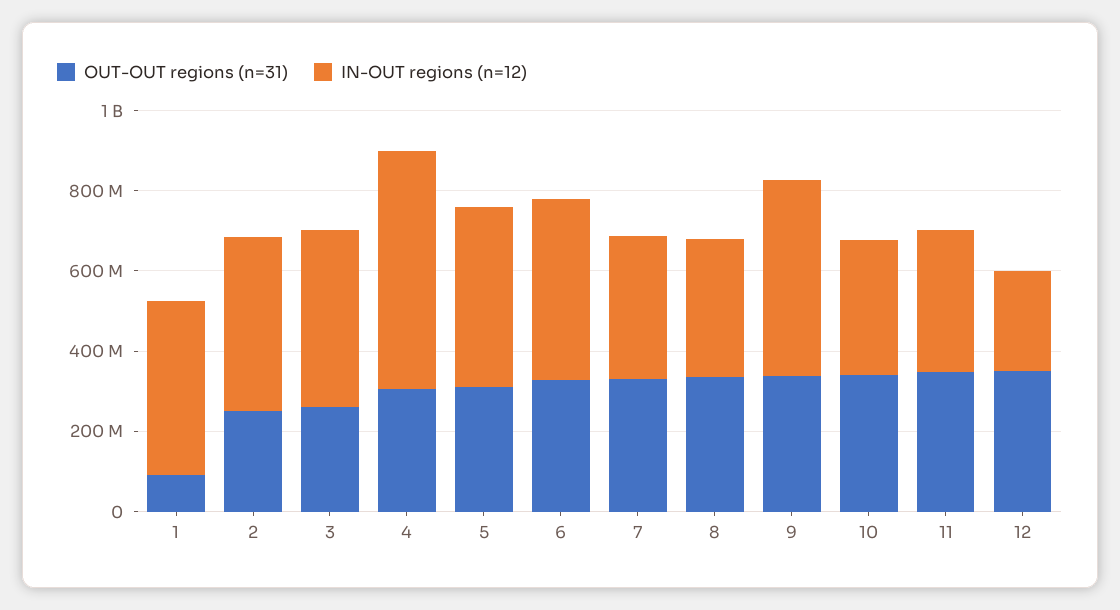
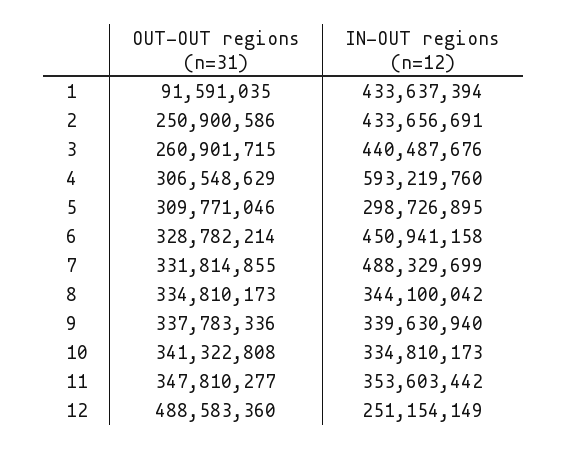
IN-OUT regions (n=12), 5: 450000000 -> 298726895
IN-OUT regions (n=12), 7: 350000000 -> 488329699
IN-OUT regions (n=12), 9: 500000000 -> 339630940
OUT-OUT regions (n=31), 12: 350000000 -> 488583360

